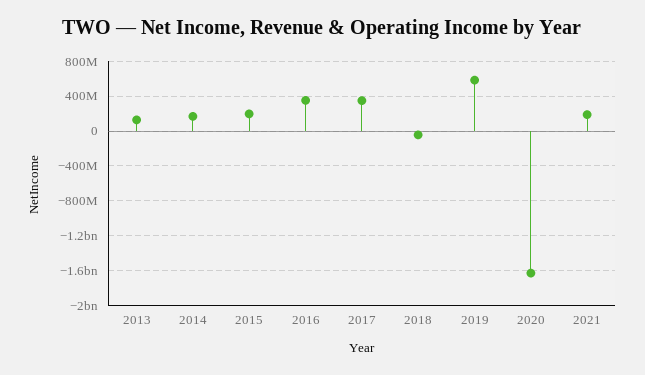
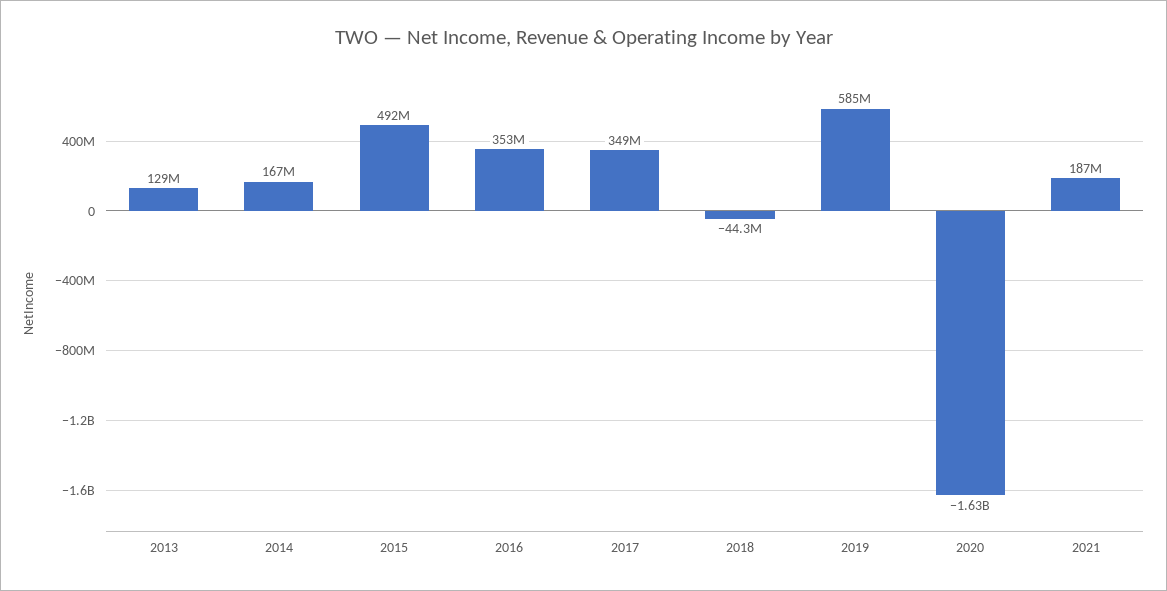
2015: 200000000 -> 492000000

